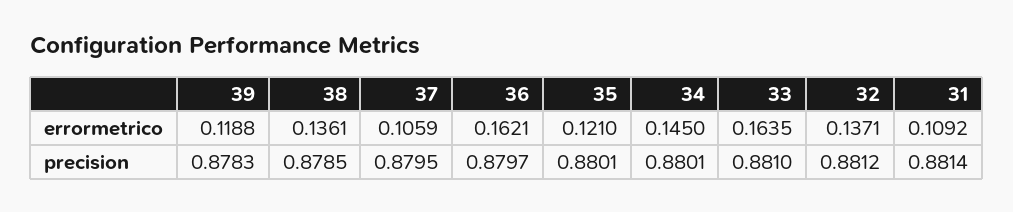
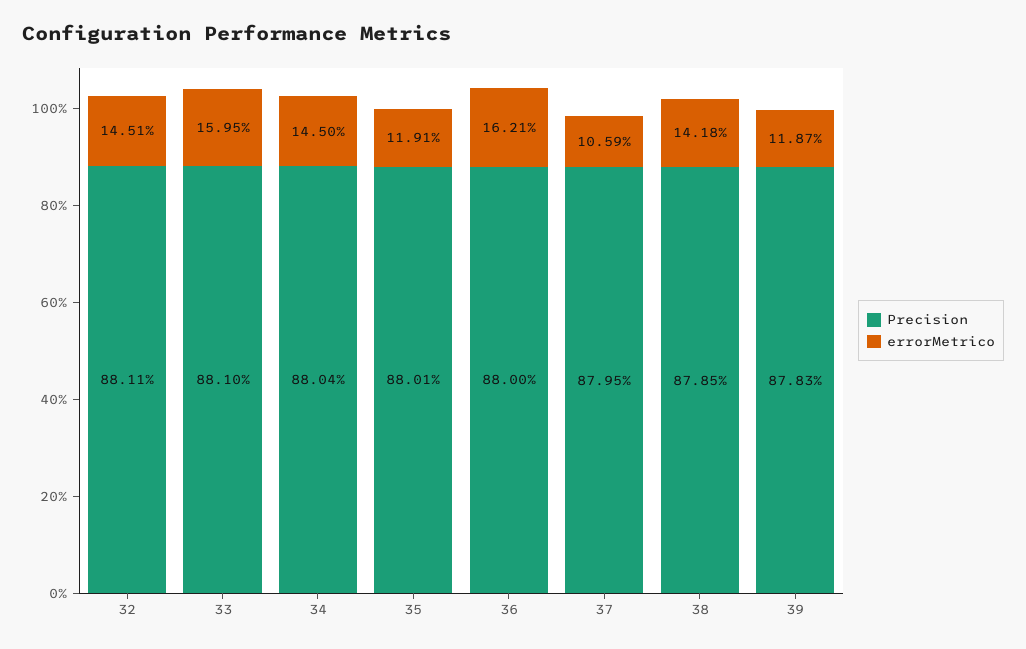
errormetrico, 39: 0.1188 -> 0.1187
errormetrico, 38: 0.1361 -> 0.1418
errormetrico, 35: 0.121 -> 0.1191
errormetrico, 33: 0.1635 -> 0.1595
errormetrico, 32: 0.1371 -> 0.1451
errormetrico, 31: 0.1092 -> none
precision, 36: 0.8797 -> 0.88
precision, 34: 0.8801 -> 0.8804
precision, 32: 0.8812 -> 0.8811
precision, 31: 0.8814 -> none

